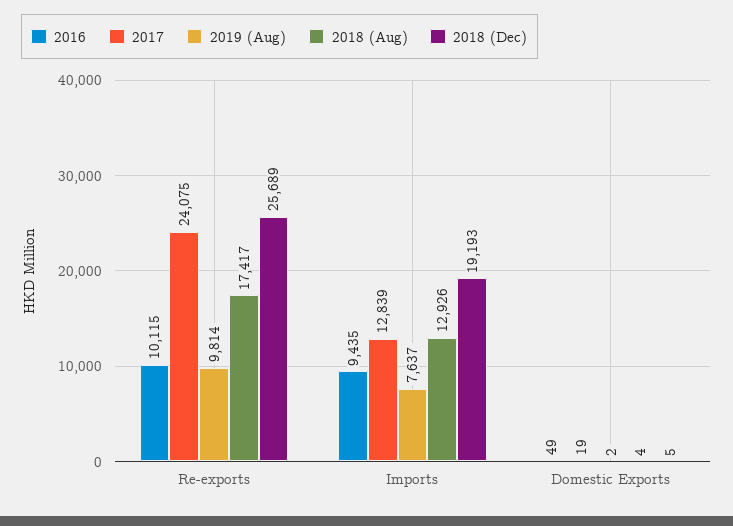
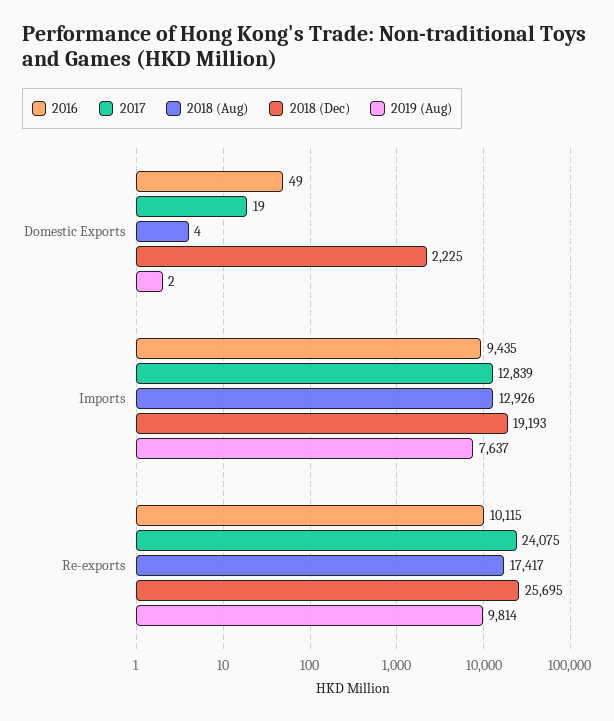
2018 (Dec), Re-exports: 25689 -> 25695
2018 (Dec), Domestic Exports: 5 -> 2225

